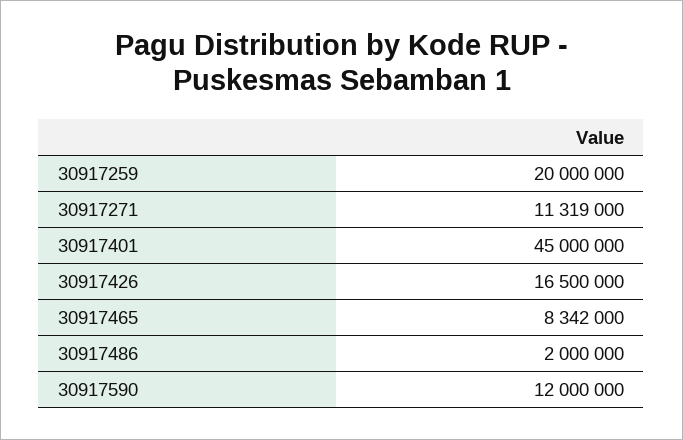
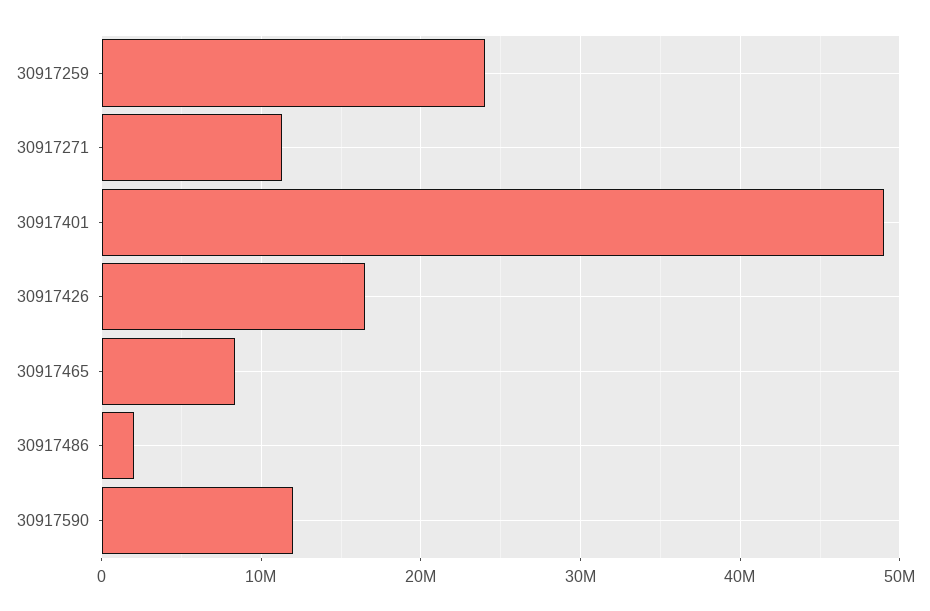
30917259: 20000000 -> 24000000
30917401: 45000000 -> 49000000

